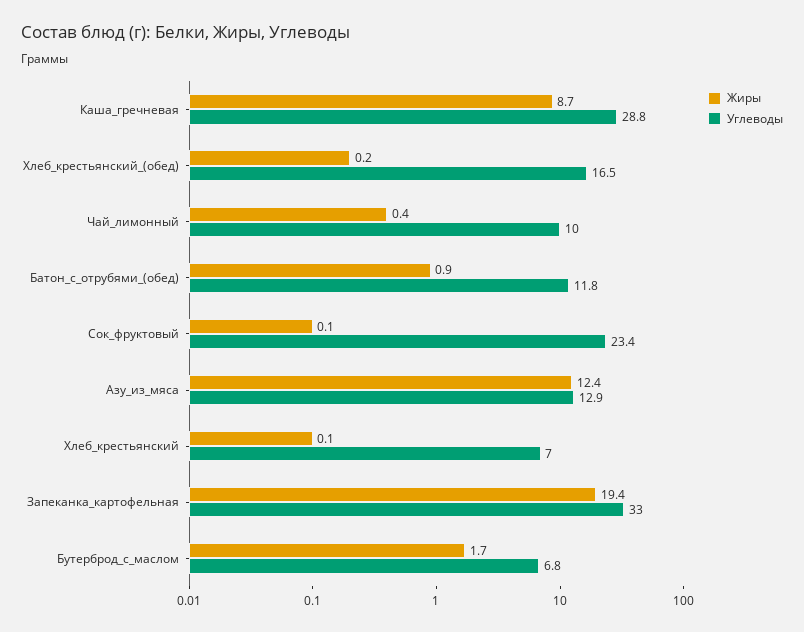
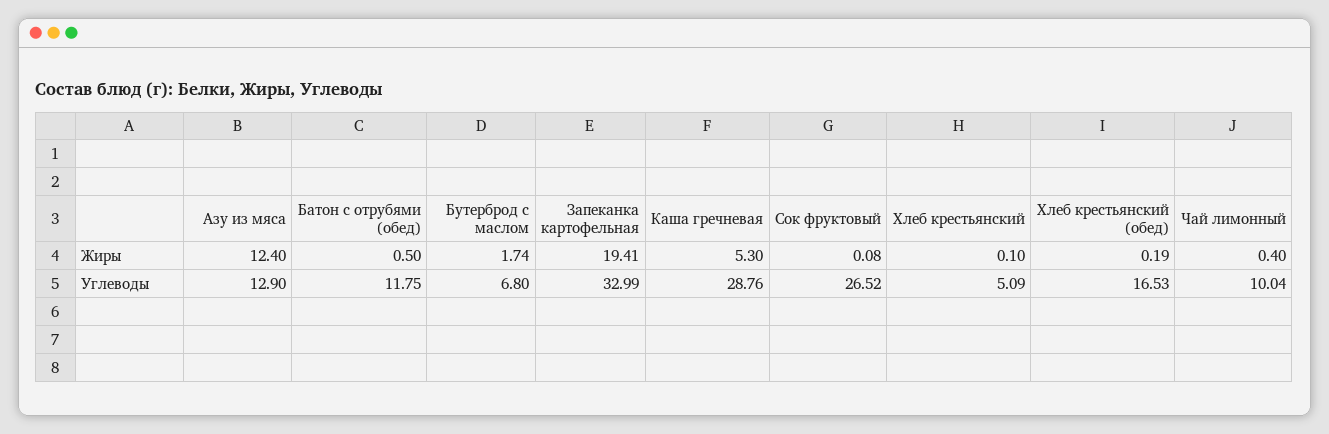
Жиры, Каша_гречневая: 8.7 -> 5.3
Жиры, Батон_с_отрубями_(обед): 0.9 -> 0.5
Углеводы, Сок_фруктовый: 23.4 -> 26.52
Углеводы, Хлеб_крестьянский: 7 -> 5.09

